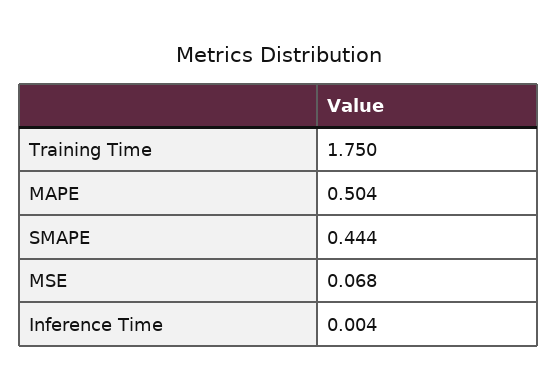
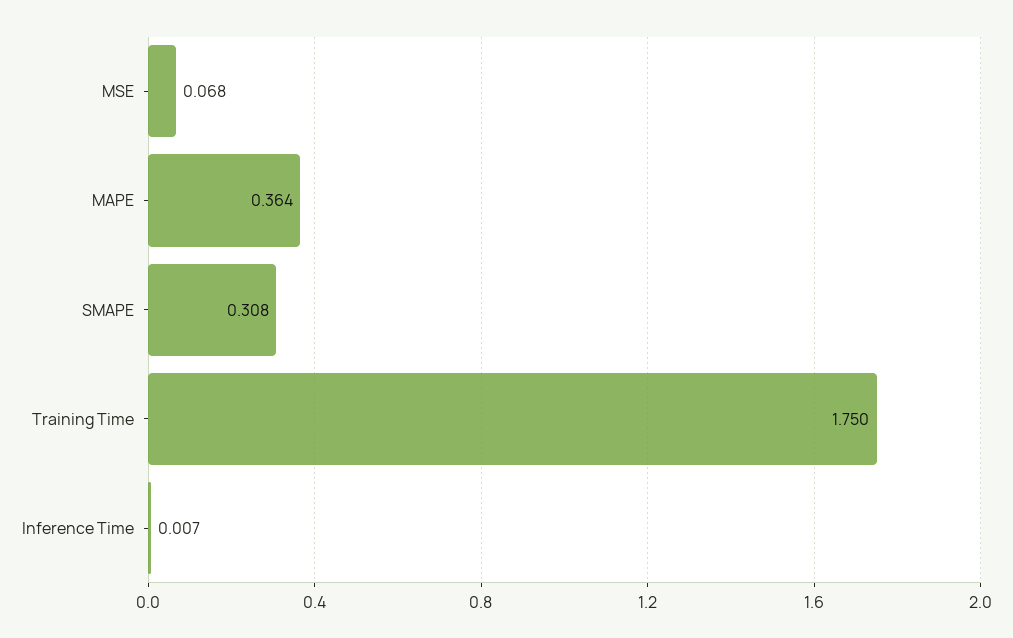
MAPE: 0.504 -> 0.364
SMAPE: 0.444 -> 0.308
Inference Time: 0.004 -> 0.007

